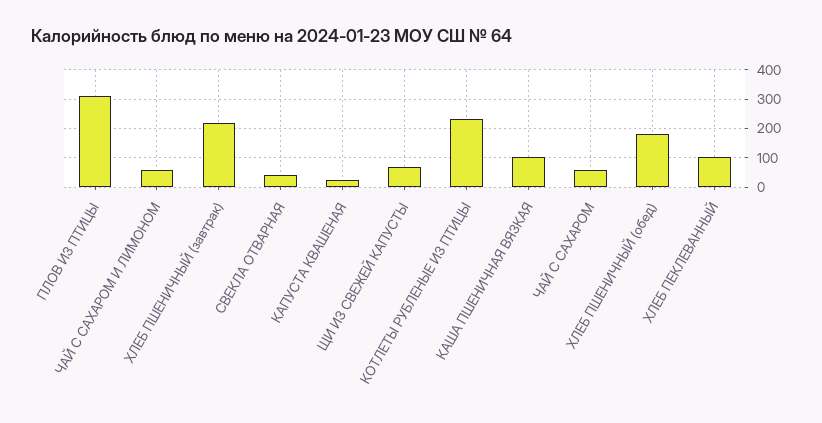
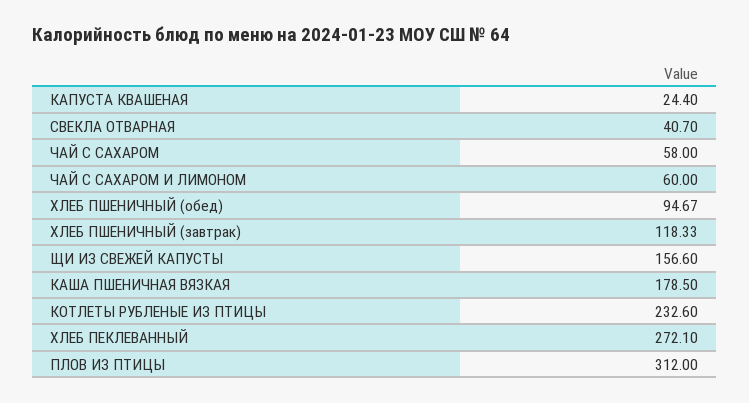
ХЛЕБ ПШЕНИЧНЫЙ (завтрак): 225 -> 118.33
ЩИ ИЗ СВЕЖЕЙ КАПУСТЫ: 75 -> 156.6
КАША ПШЕНИЧНАЯ ВЯЗКАЯ: 100 -> 178.5
ХЛЕБ ПШЕНИЧНЫЙ (обед): 175 -> 94.67
ХЛЕБ ПЕКЛЕВАННЫЙ: 100 -> 272.1

